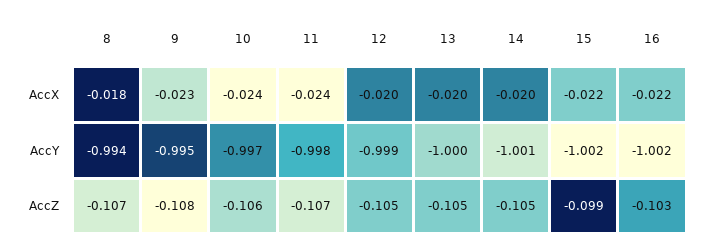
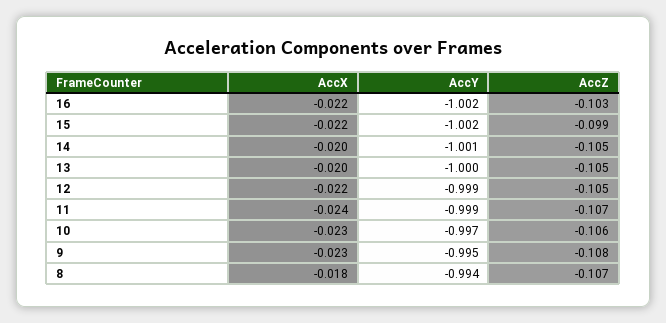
10, AccX: -0.024 -> -0.023
12, AccX: -0.02 -> -0.022
11, AccY: -0.998 -> -0.999

